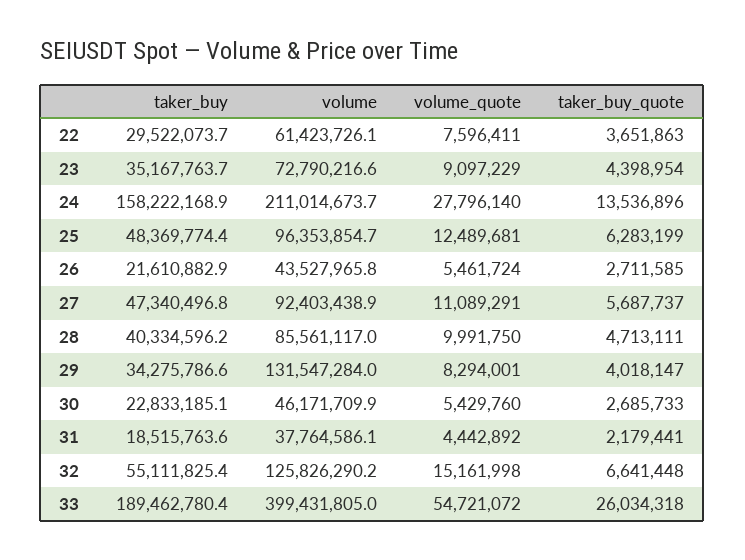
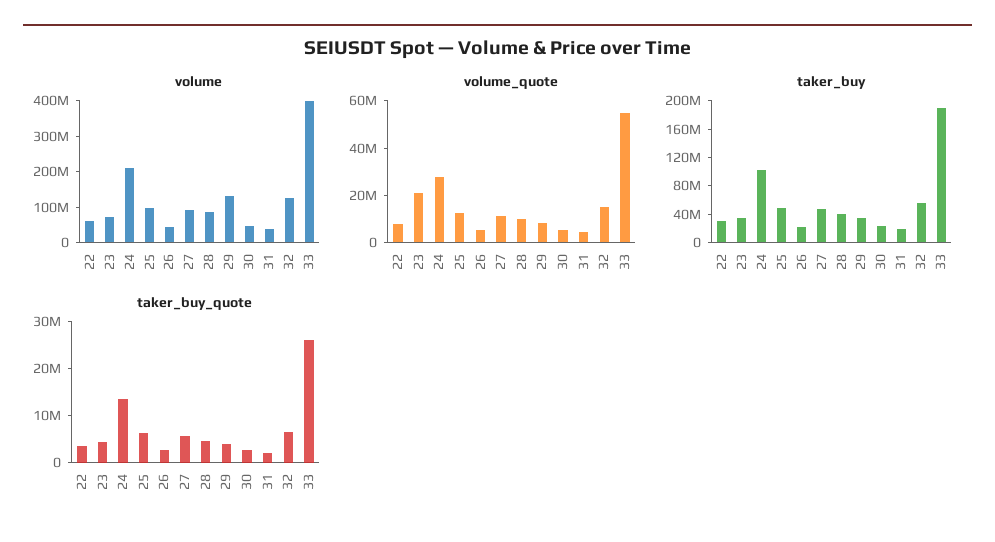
volume_quote, 23: 9097229 -> 20000000
taker_buy, 24: 158222168.9 -> 100000000

